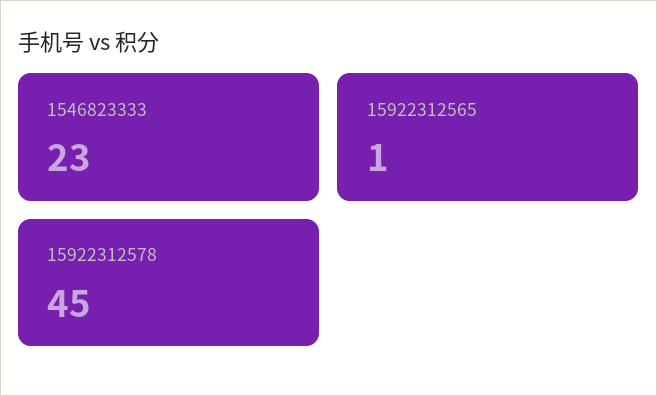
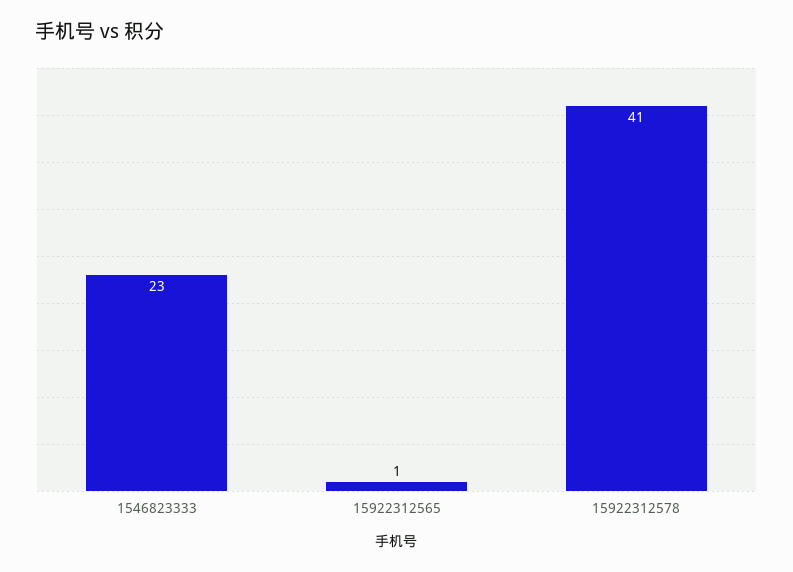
15922312578: 45 -> 41

